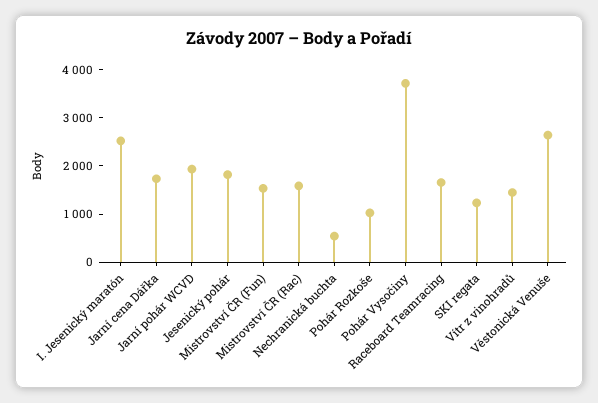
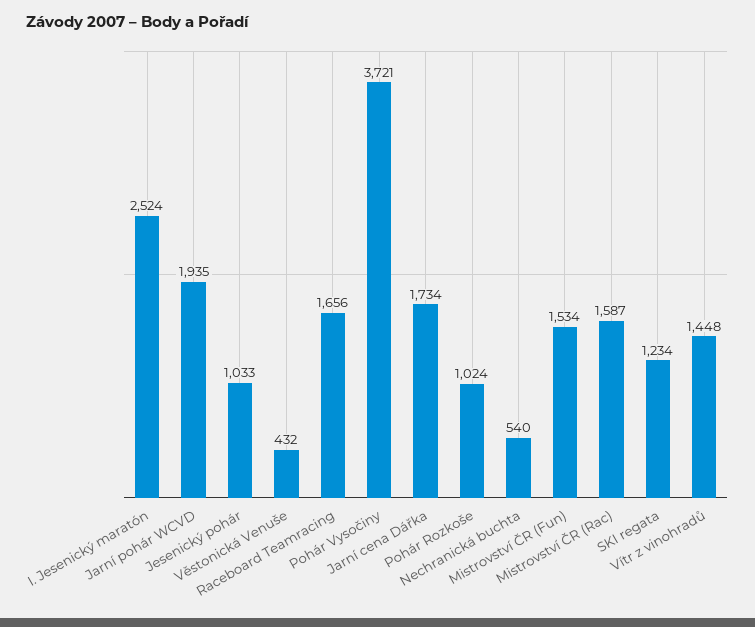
Jesenický pohár: 1800 -> 1033
Věstonická Venuše: 2600 -> 432

